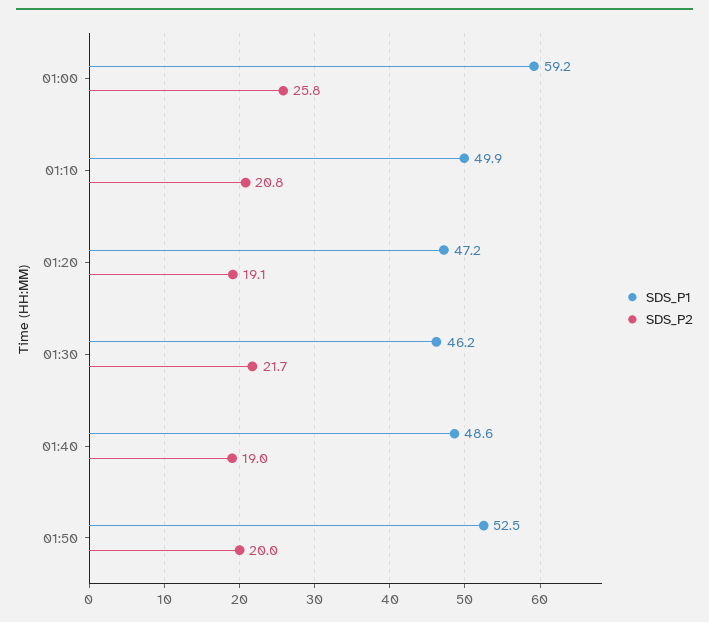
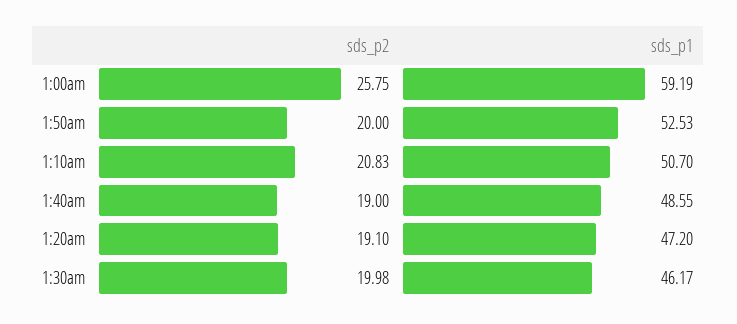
SDS_P1, 01:10: 49.9 -> 50.7
SDS_P2, 01:30: 21.7 -> 19.98

